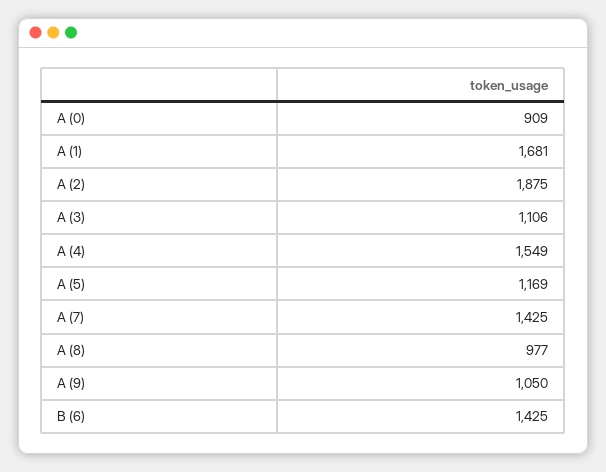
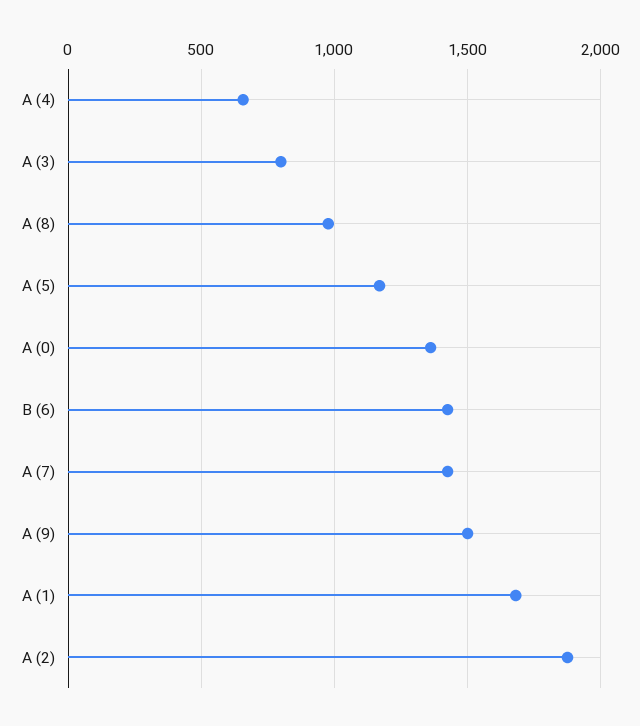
A (0): 909 -> 1350
A (3): 1106 -> 800
A (4): 1549 -> 650
A (9): 1050 -> 1500

